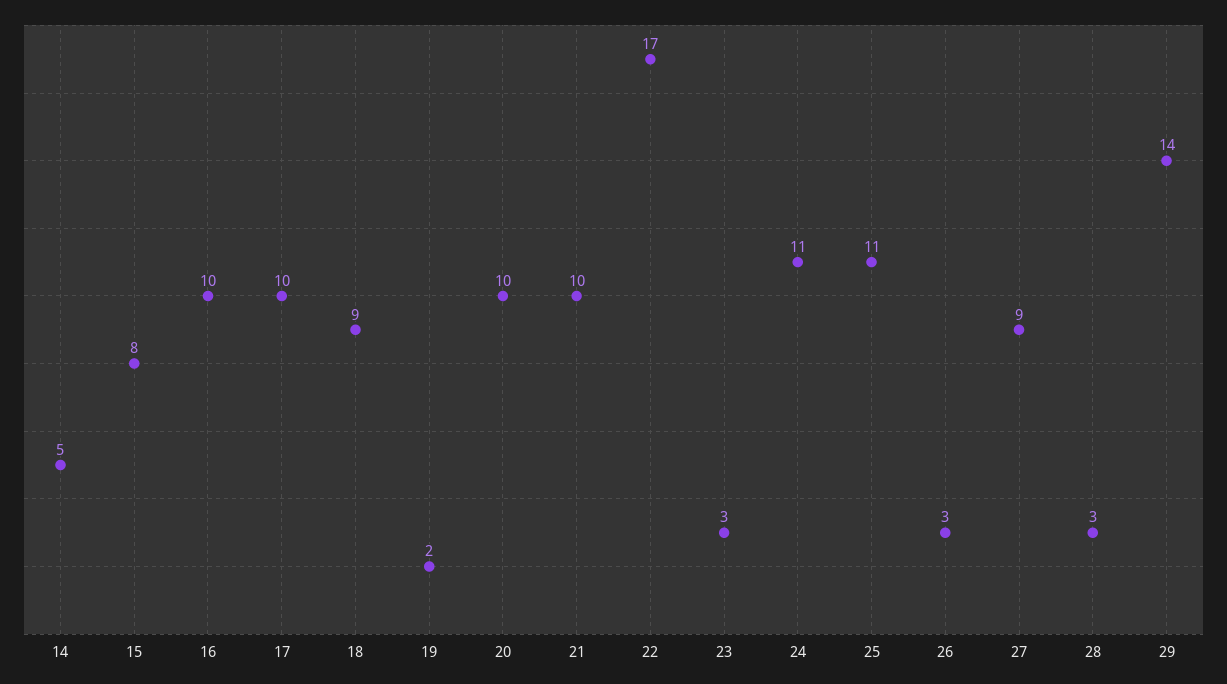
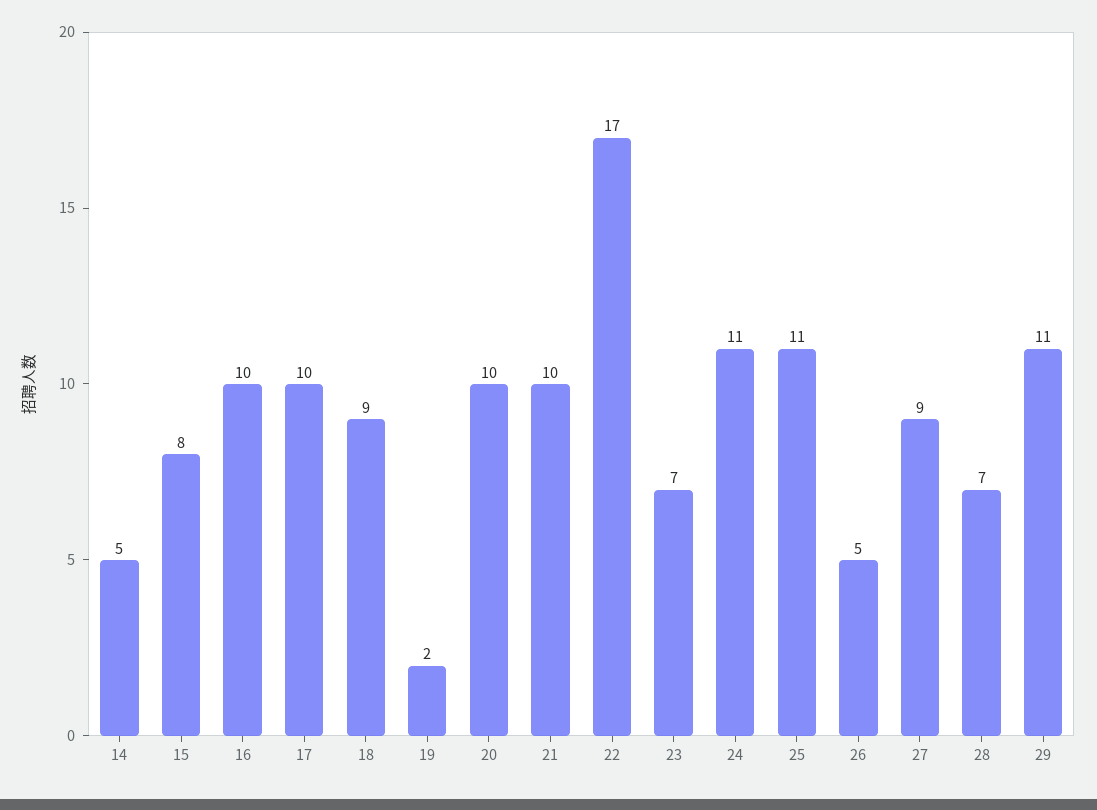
23: 3 -> 7
26: 3 -> 5
28: 3 -> 7
29: 14 -> 11

